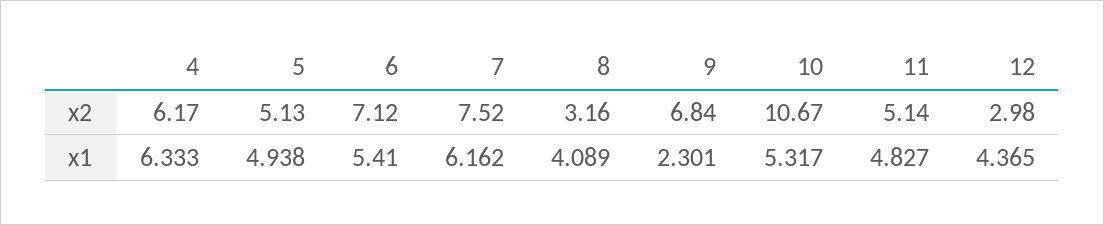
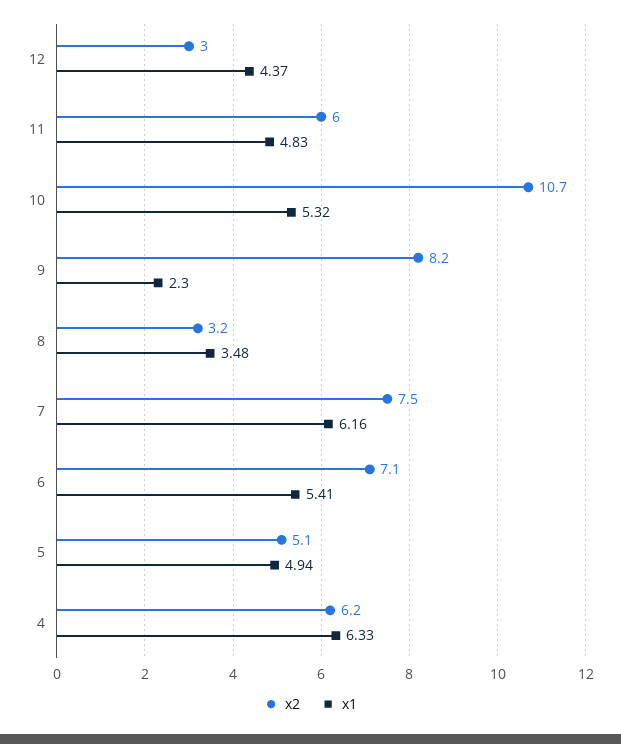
x2, 9: 6.84 -> 8.2
x2, 11: 5.14 -> 6
x1, 8: 4.089 -> 3.48

